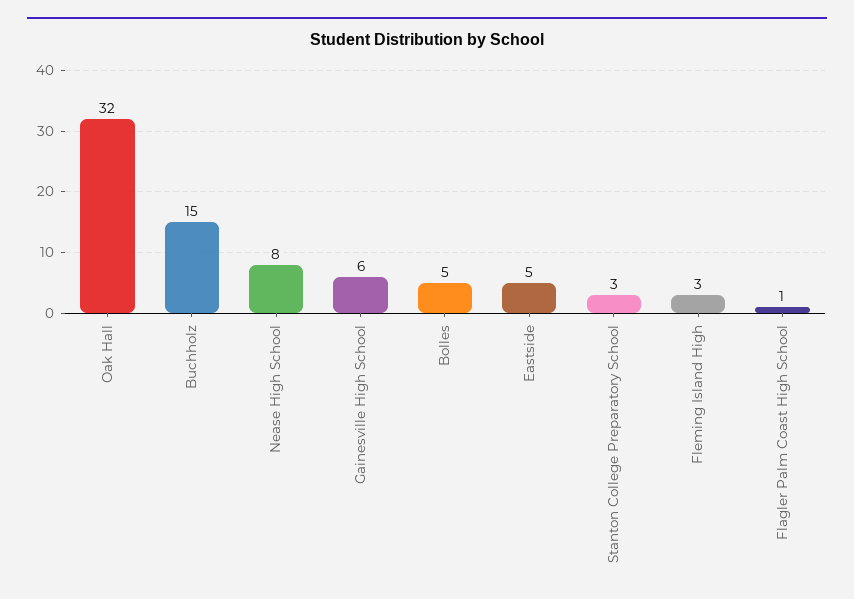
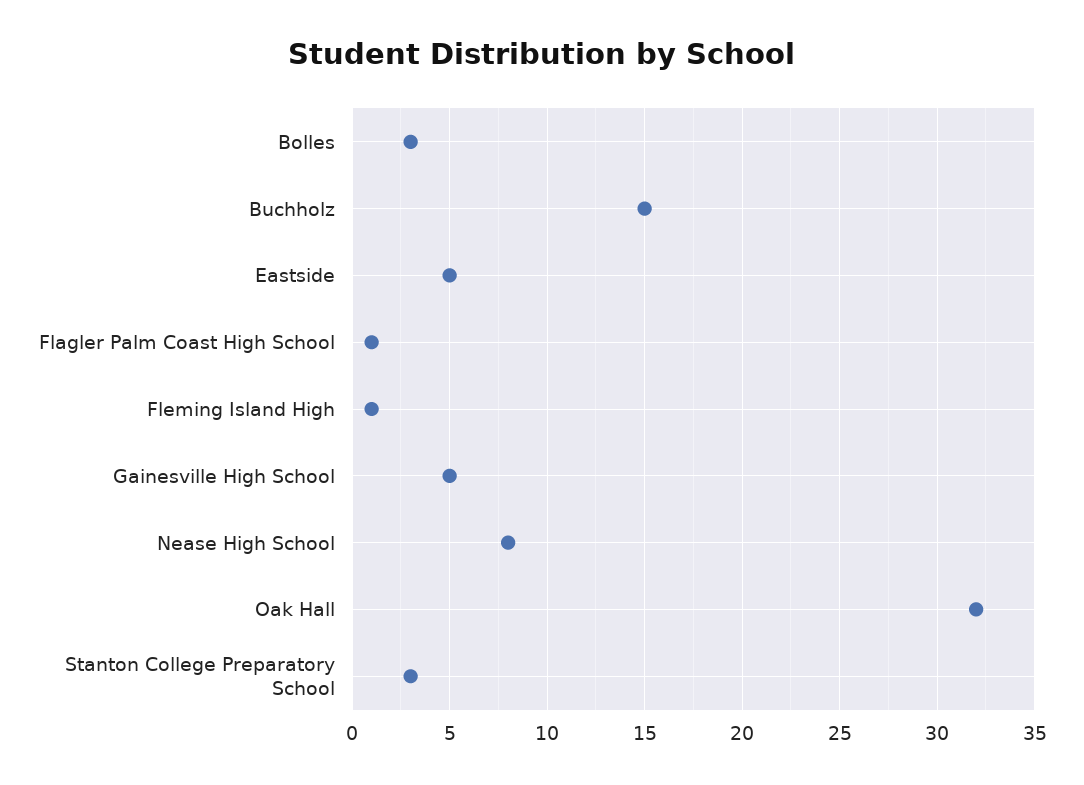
Gainesville High School: 6 -> 5
Bolles: 5 -> 3
Fleming Island High: 3 -> 1

